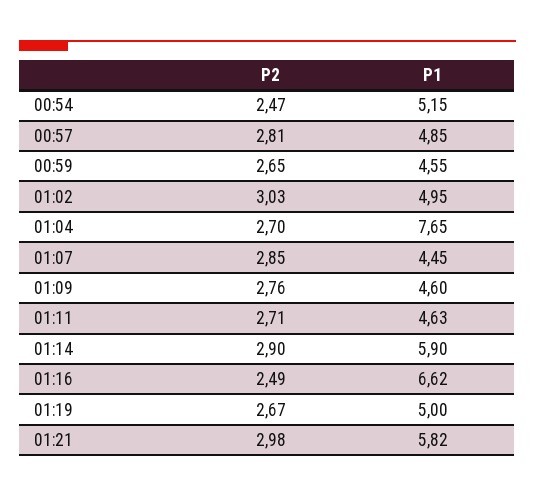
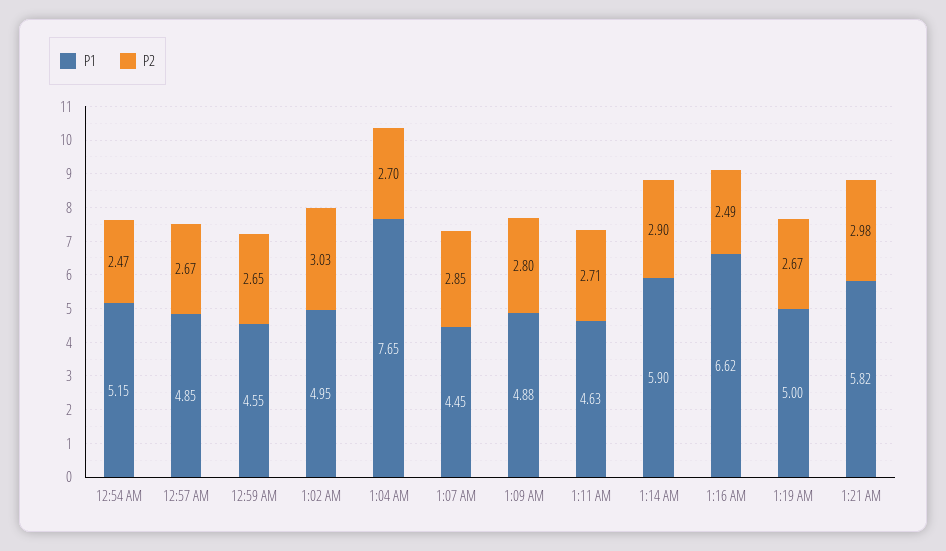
P2, 00:57: 2.81 -> 2.67
P2, 01:09: 2.76 -> 2.8
P1, 01:09: 4.6 -> 4.88

